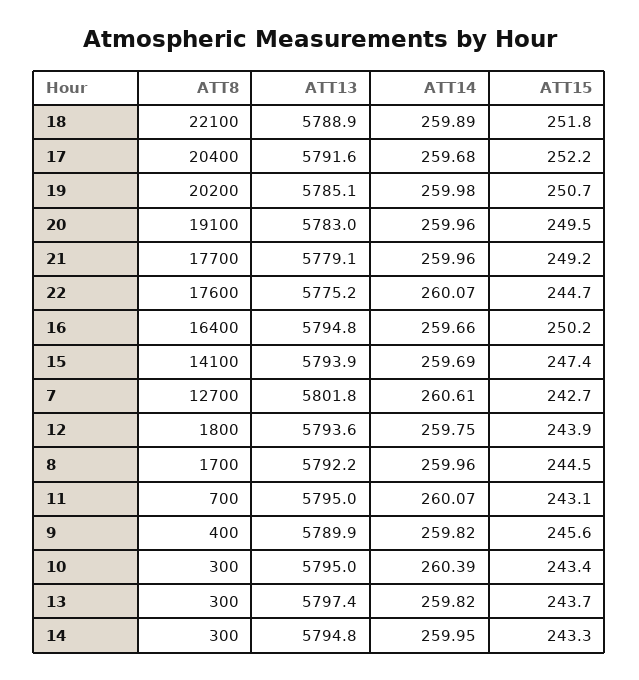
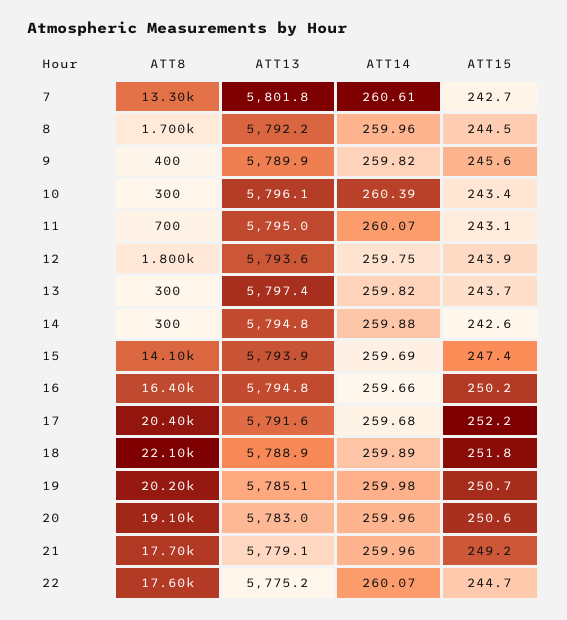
ATT15, 20: 249.5 -> 250.6
ATT8, 7: 12700 -> 13300
ATT13, 10: 5795 -> 5796.1
ATT14, 14: 259.95 -> 259.88
ATT15, 14: 243.3 -> 242.6

